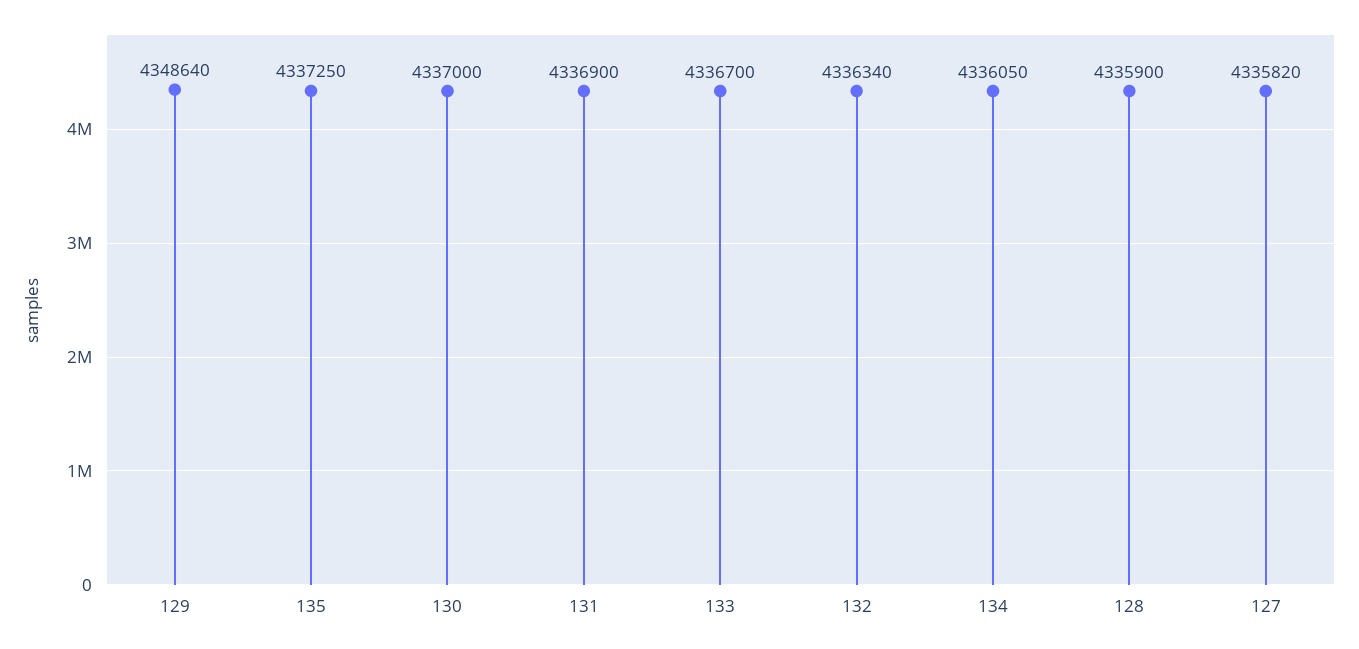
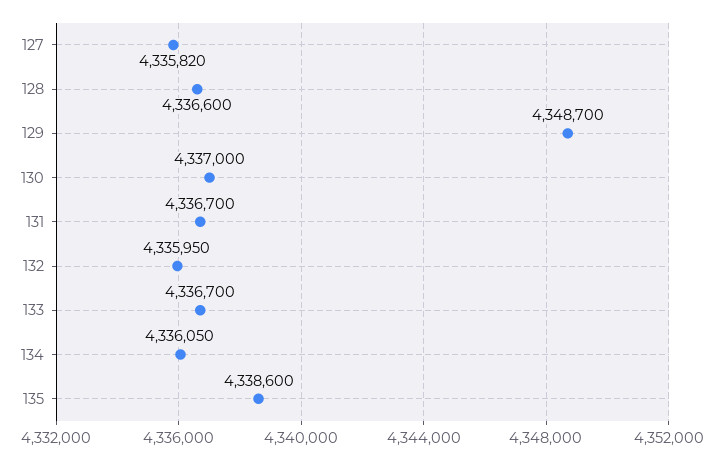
129: 4348640 -> 4348700
135: 4337250 -> 4338600
131: 4336900 -> 4336700
132: 4336340 -> 4335950
128: 4335900 -> 4336600

